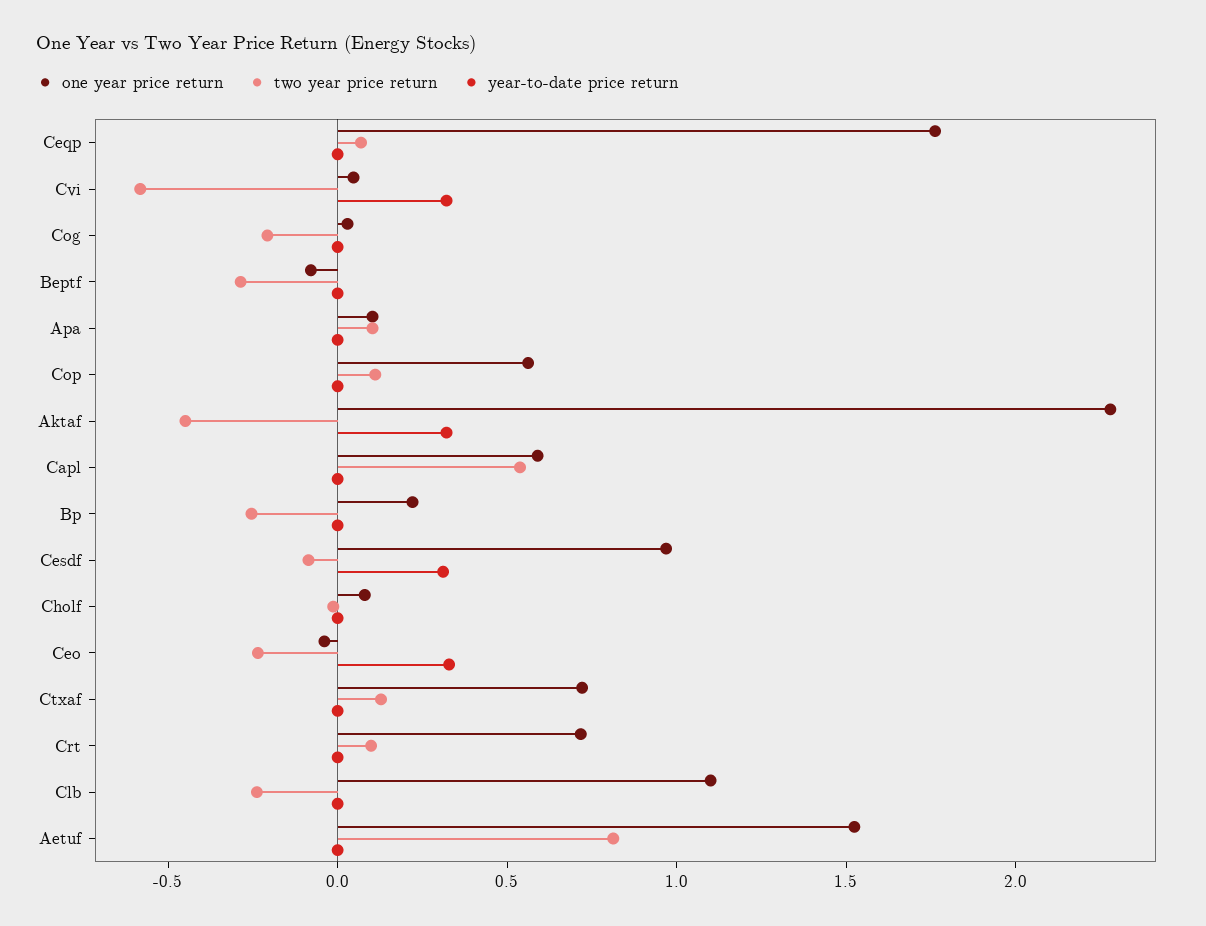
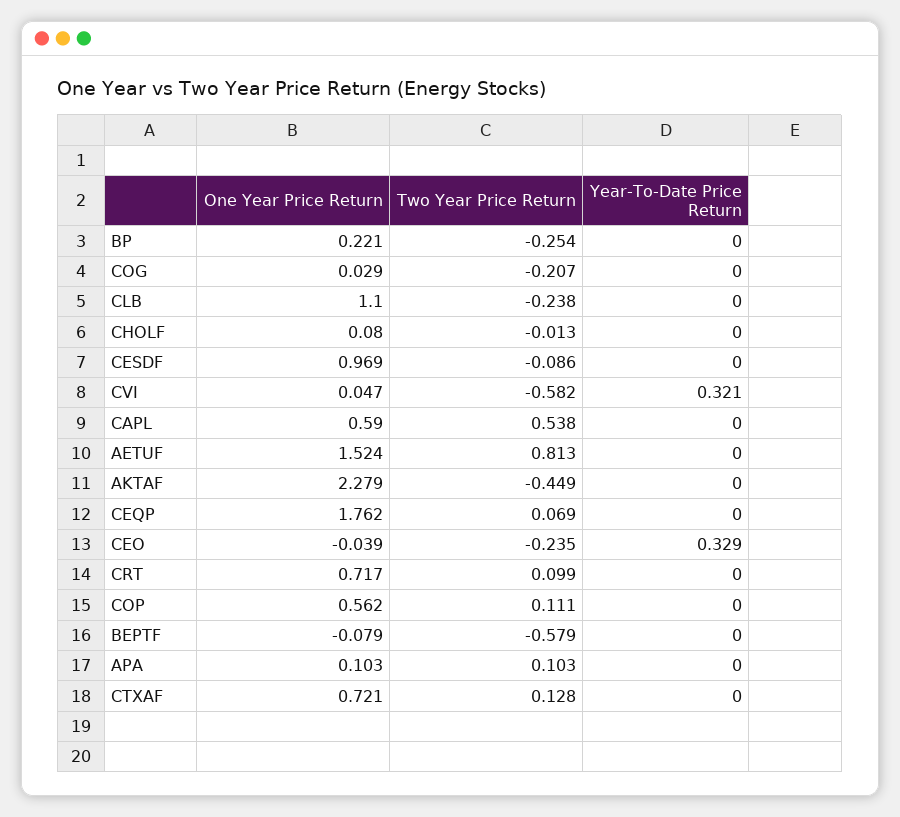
two year price return, Beptf: -0.3 -> -0.579
year-to-date price return, Aktaf: 0.3 -> 0
year-to-date price return, Cesdf: 0.3 -> 0

